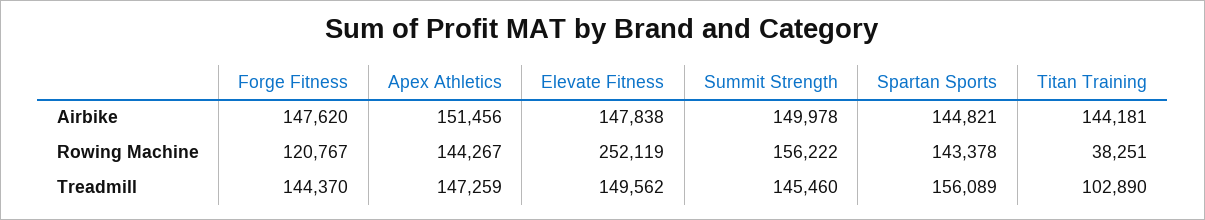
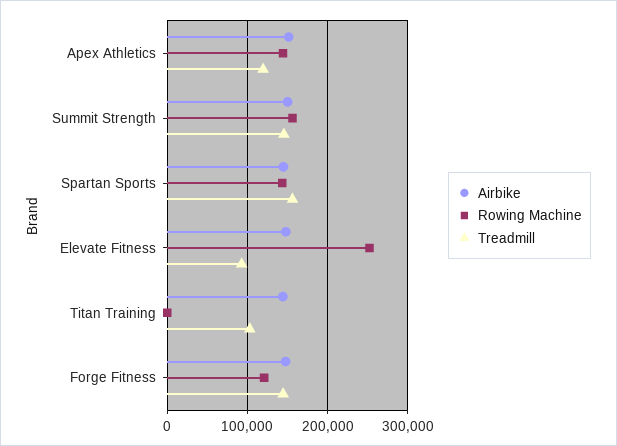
Rowing Machine, Titan Training: 38251 -> 0
Treadmill, Apex Athletics: 147259 -> 120000
Treadmill, Elevate Fitness: 149562 -> 90000

